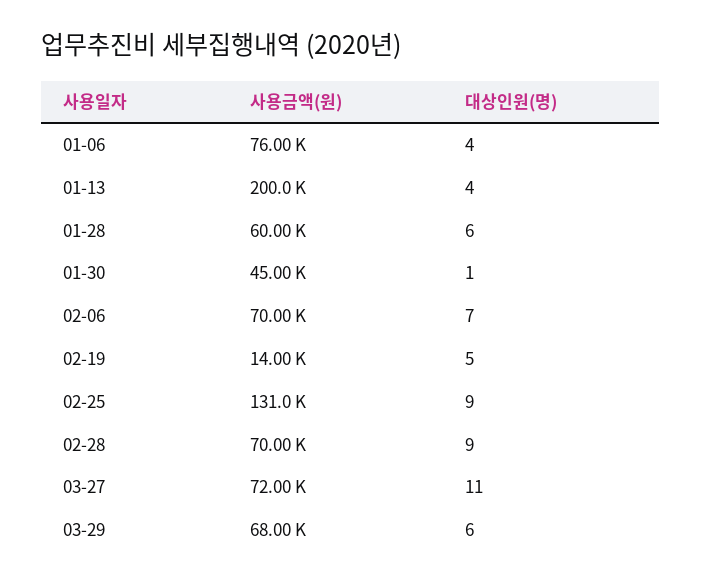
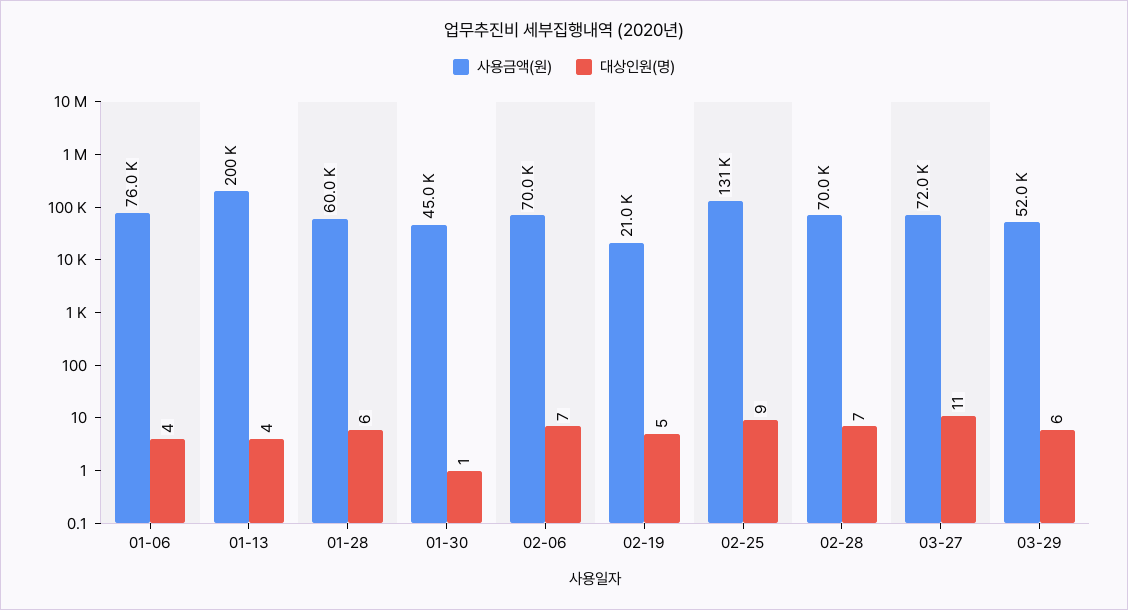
사용금액(원), 02-19: 14000 -> 21000
대상인원(명), 02-28: 9 -> 7
사용금액(원), 03-29: 68000 -> 52000

